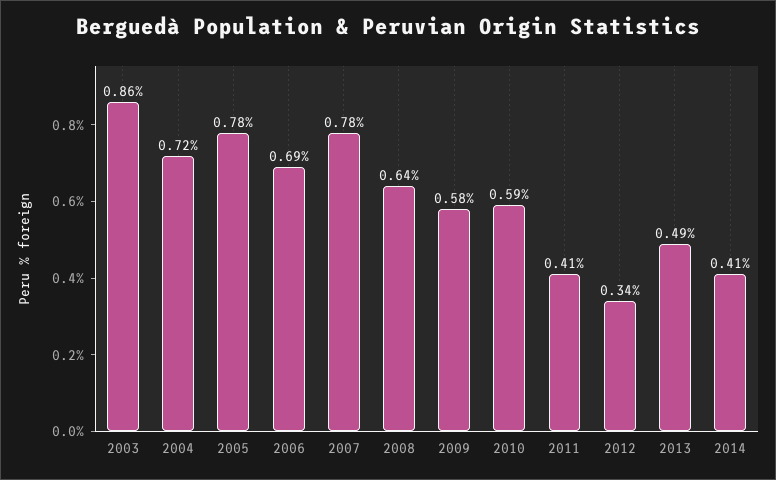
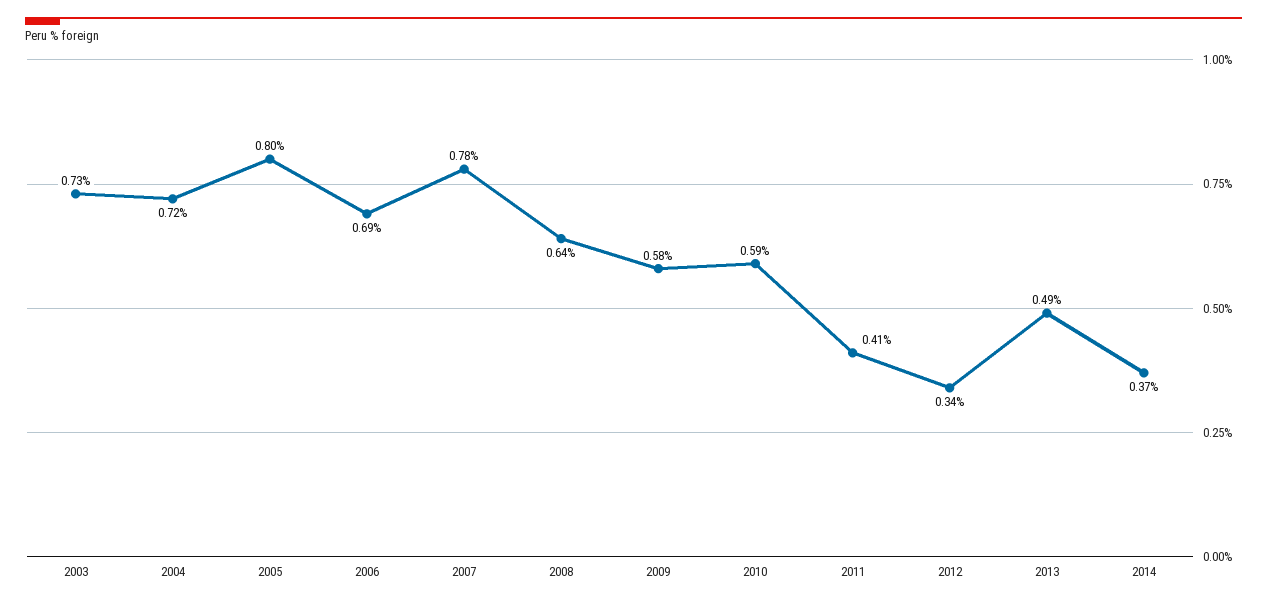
2003: 0.86 -> 0.73
2005: 0.78 -> 0.8
2014: 0.41 -> 0.37

